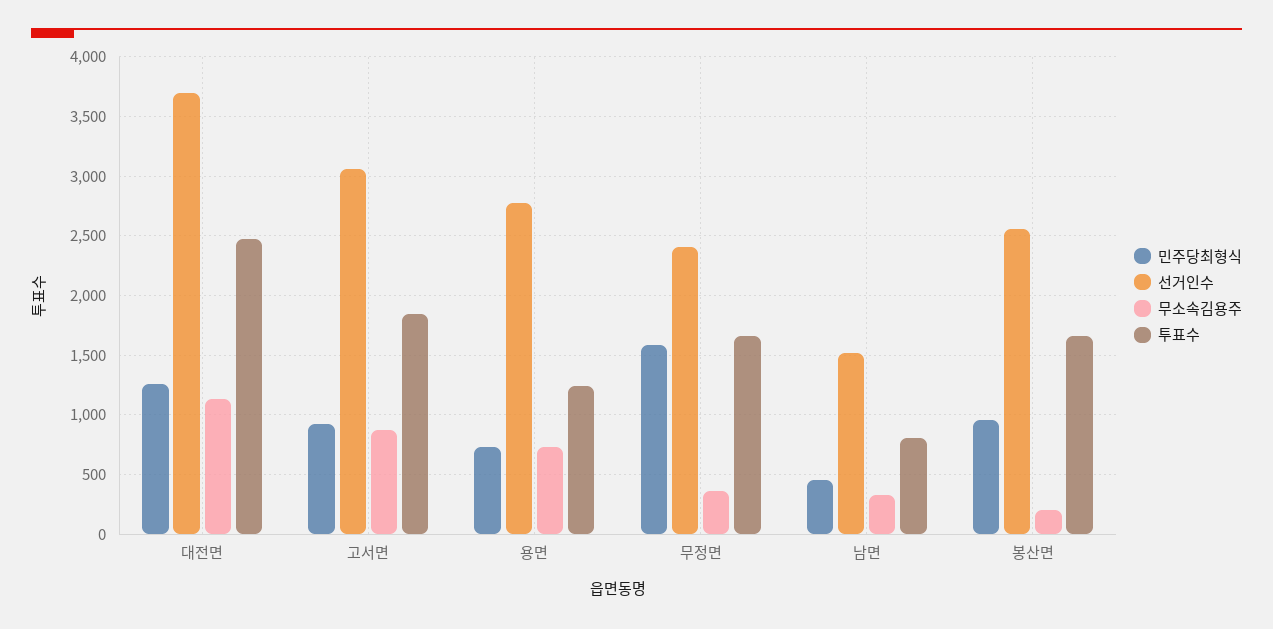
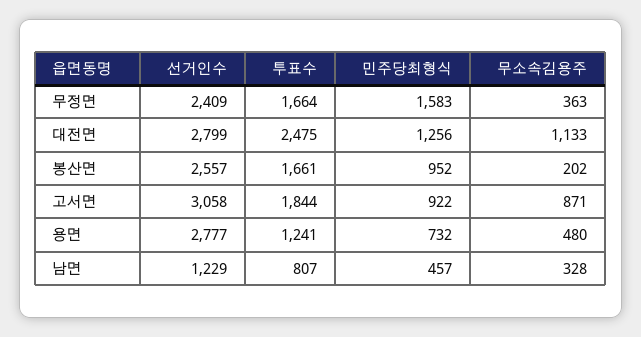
선거인수, 대전면: 3700 -> 2799
무소속김용주, 용면: 700 -> 480
선거인수, 남면: 1500 -> 1229

